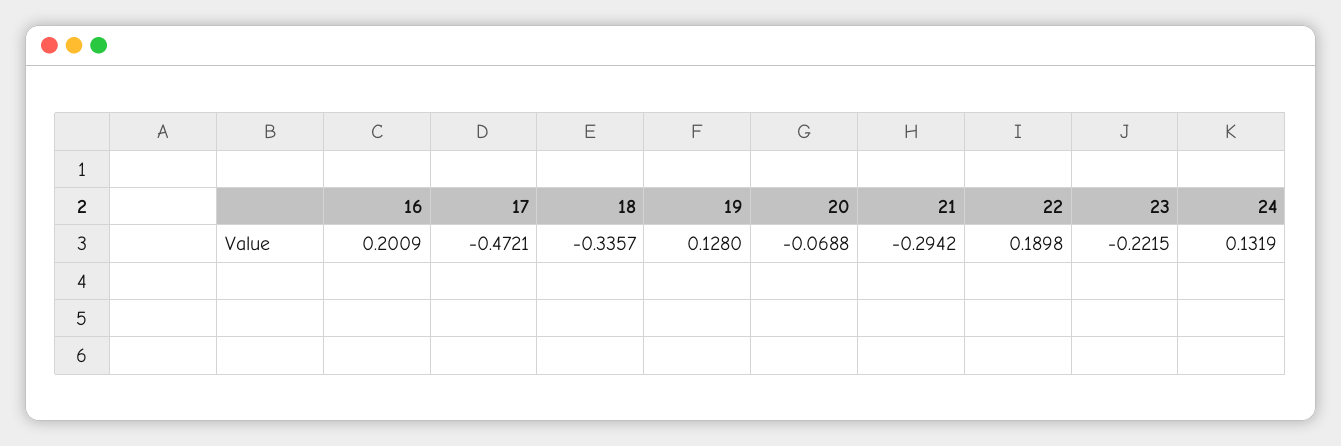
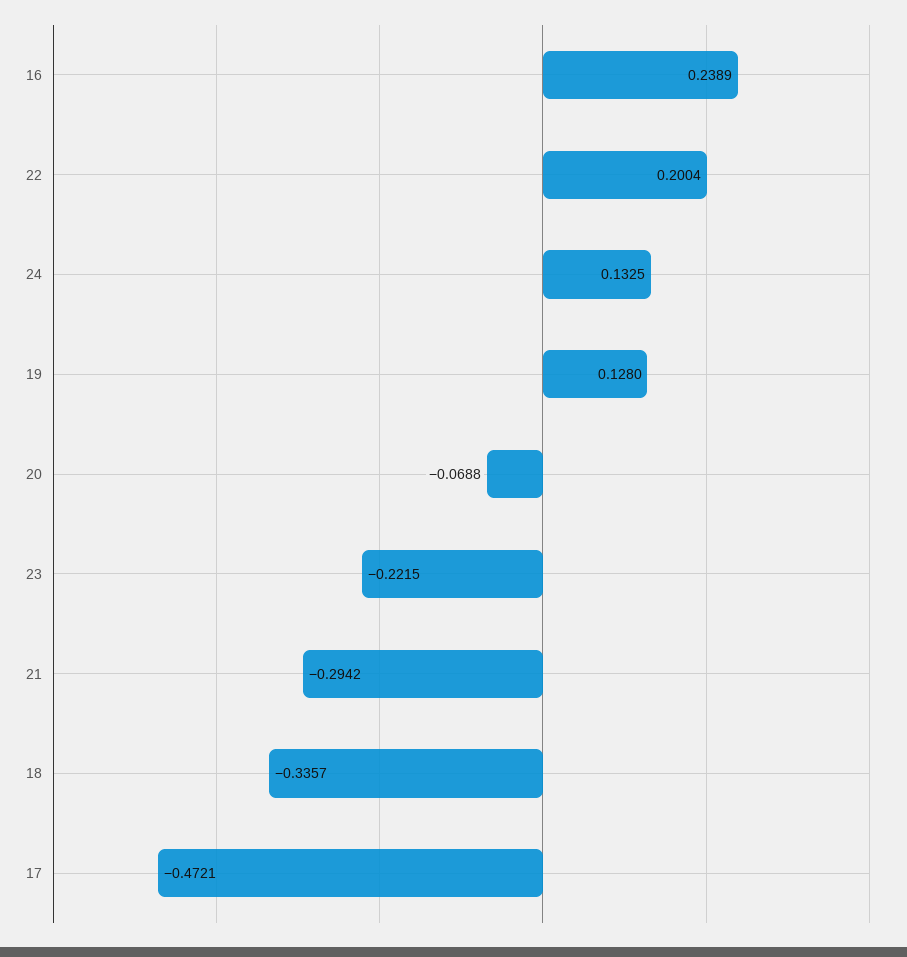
16: 0.2009 -> 0.2389
22: 0.1898 -> 0.2004
24: 0.1319 -> 0.1325

